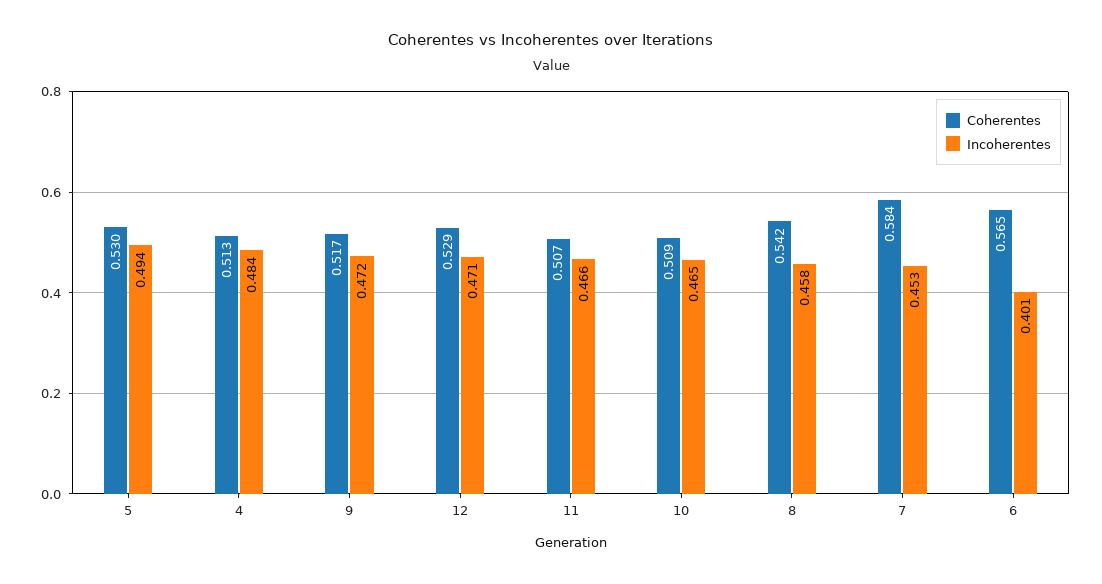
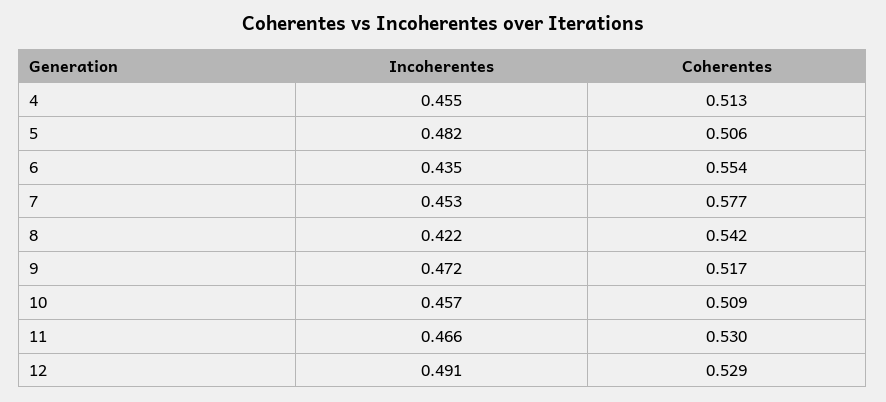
Coherentes, 5: 0.53 -> 0.506
Incoherentes, 5: 0.494 -> 0.482
Incoherentes, 4: 0.484 -> 0.455
Incoherentes, 12: 0.471 -> 0.491
Coherentes, 11: 0.507 -> 0.53
Incoherentes, 10: 0.465 -> 0.457
Incoherentes, 8: 0.458 -> 0.422
Coherentes, 7: 0.584 -> 0.577
Coherentes, 6: 0.565 -> 0.554
Incoherentes, 6: 0.401 -> 0.435

